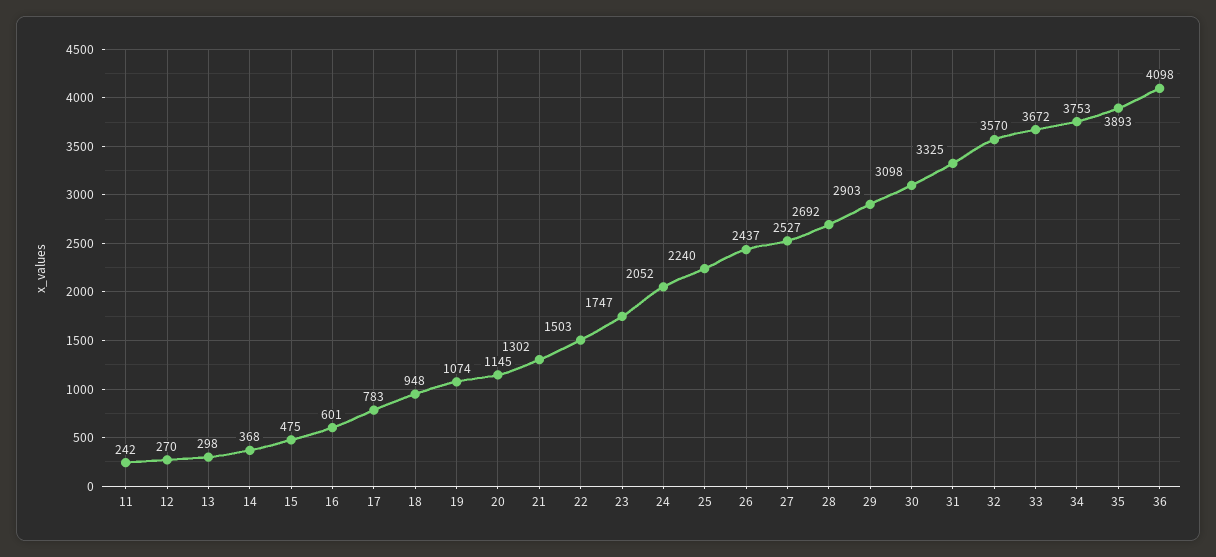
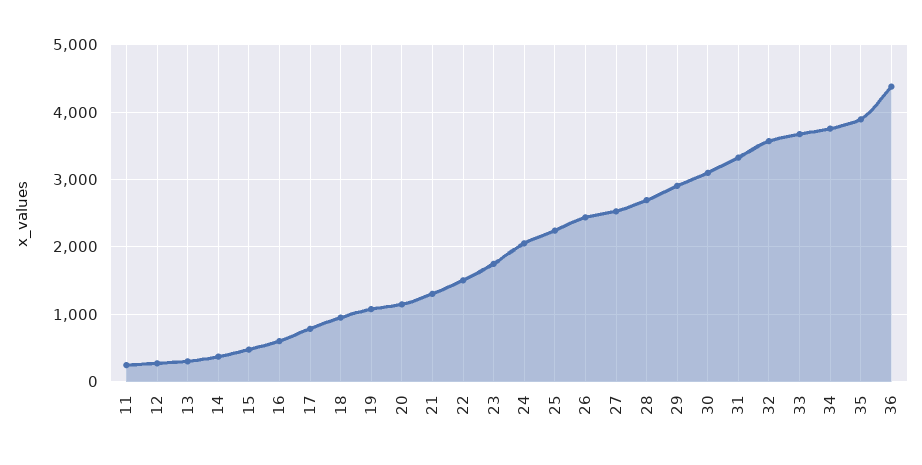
36: 4098 -> 4400

